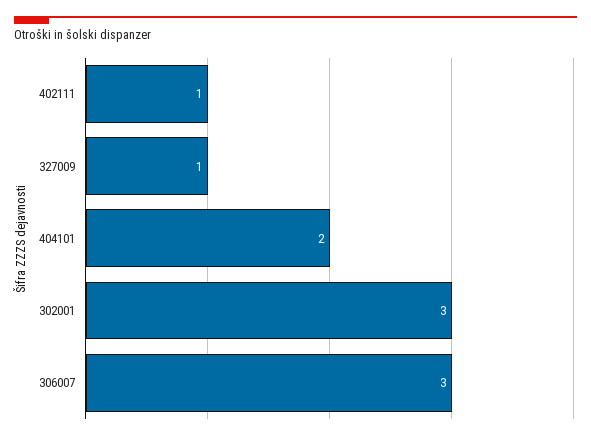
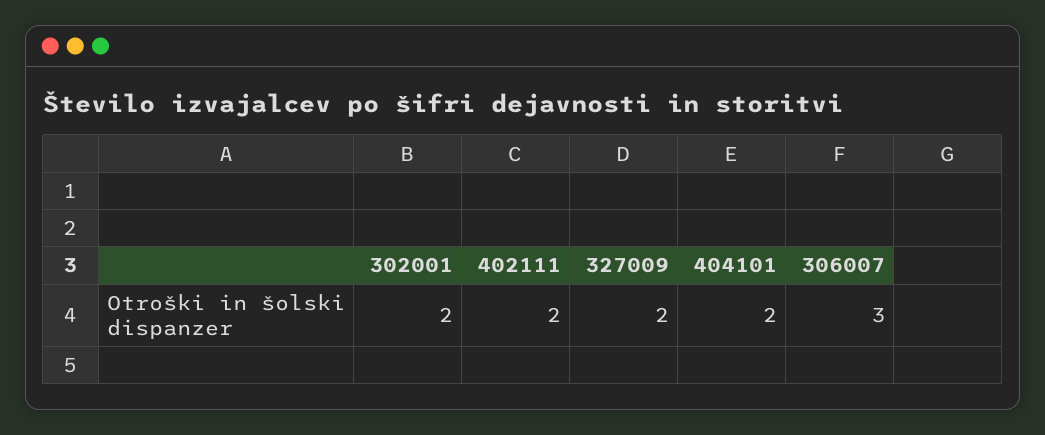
402111: 1 -> 2
327009: 1 -> 2
302001: 3 -> 2

